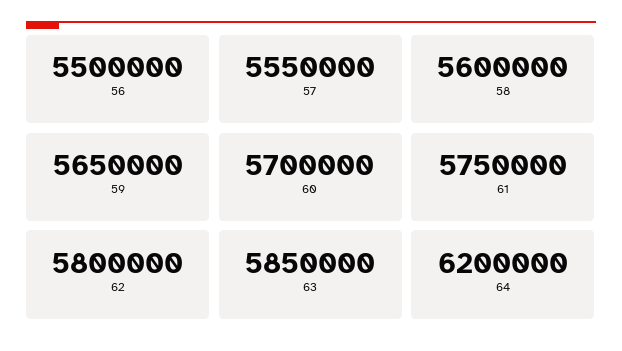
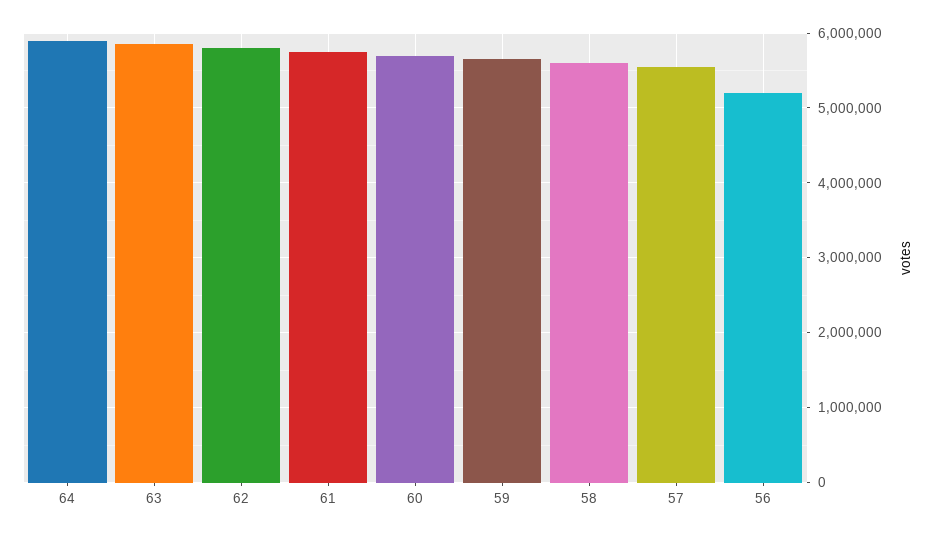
56: 5500000 -> 5200000
64: 6200000 -> 5900000

